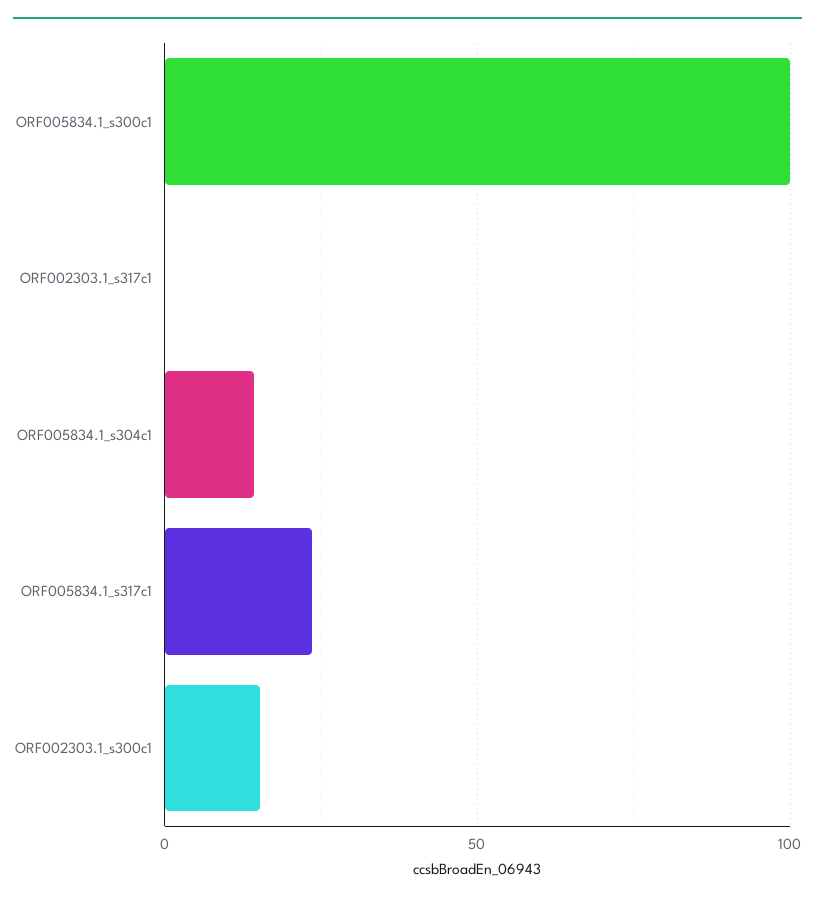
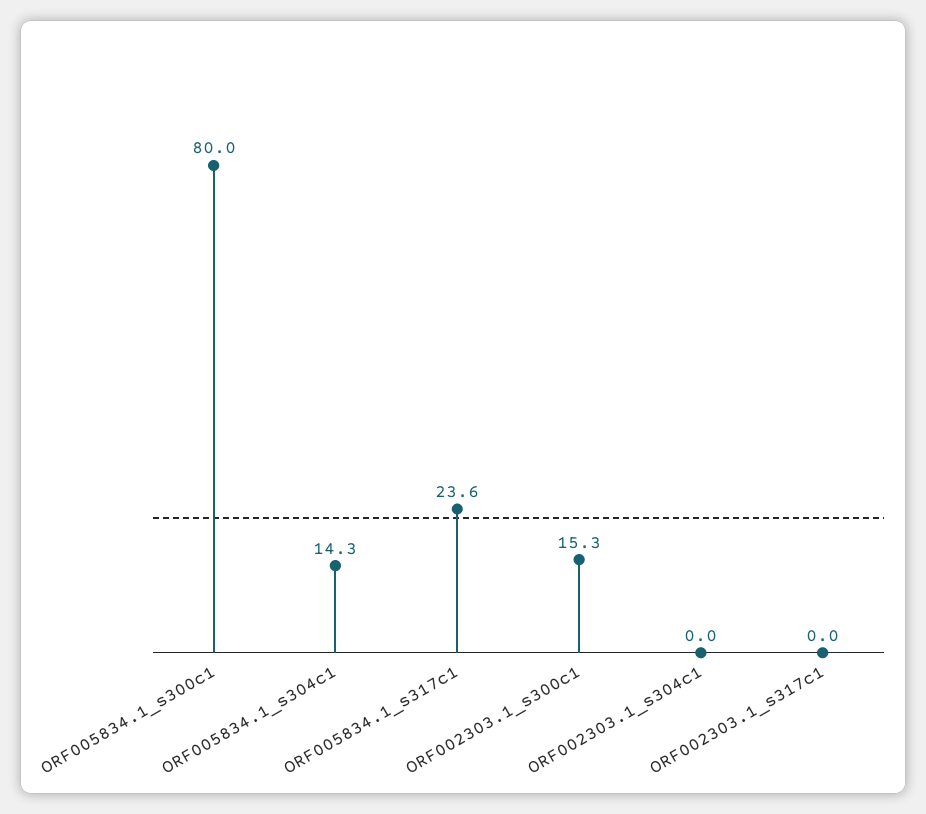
ORF005834.1_s300c1: 100 -> 80
ORF002303.1_s304c1: none -> 0

